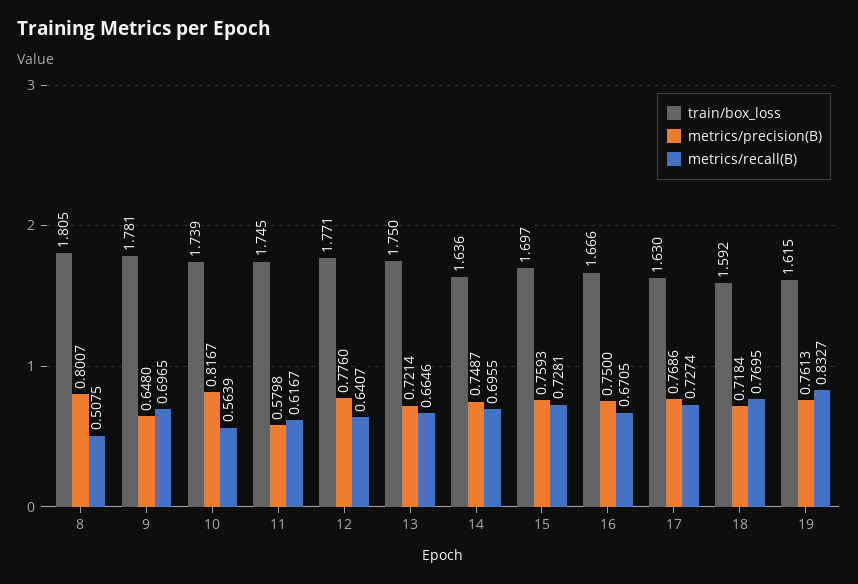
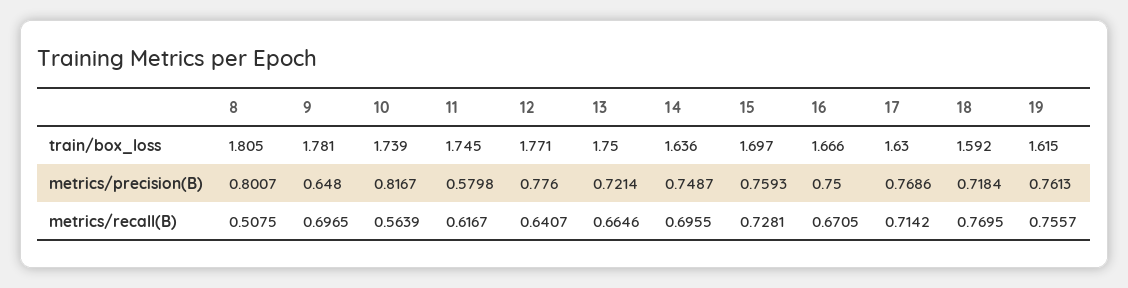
metrics/recall(B), 17: 0.7274 -> 0.7142
metrics/recall(B), 19: 0.8327 -> 0.7557

